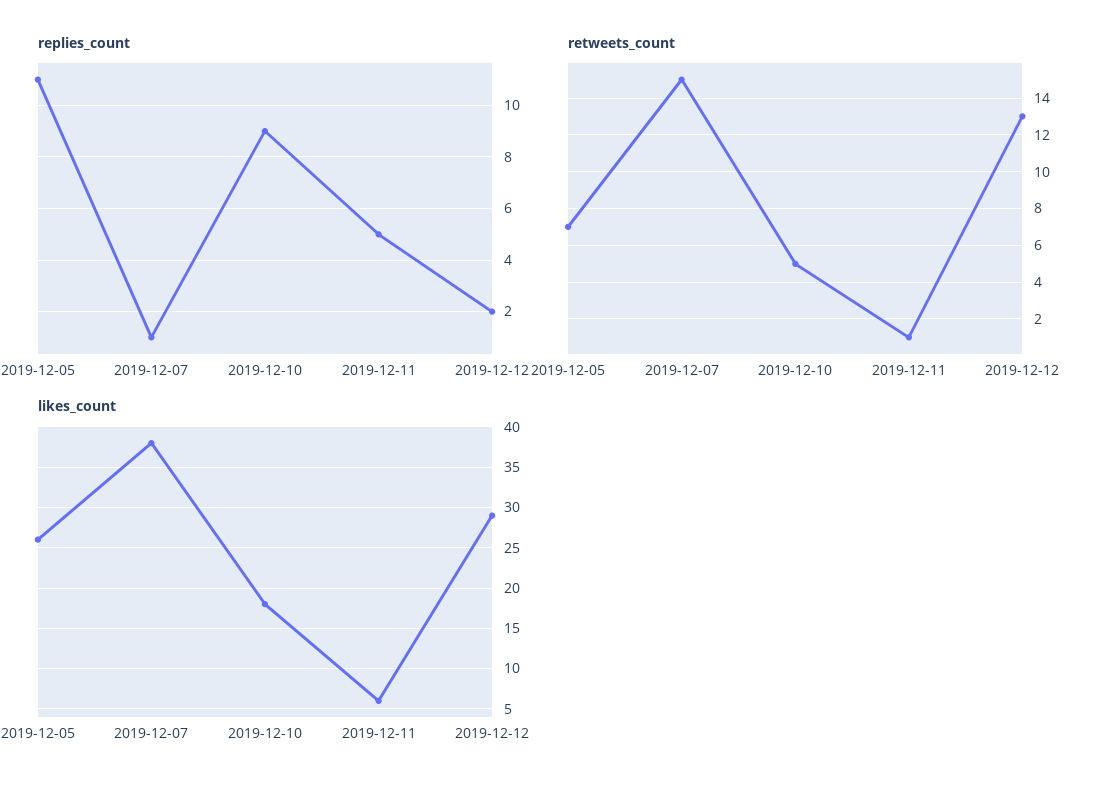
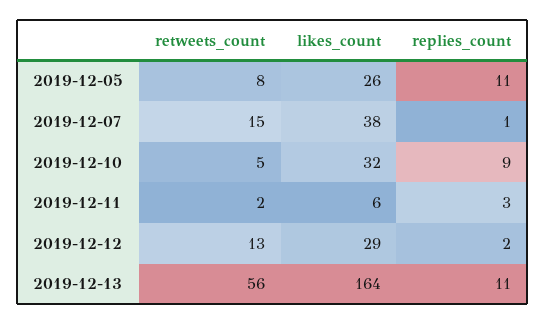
replies_count, 2019-12-11: 5 -> 3
retweets_count, 2019-12-05: 7 -> 8
retweets_count, 2019-12-11: 1 -> 2
likes_count, 2019-12-10: 18 -> 32
retweets_count, 2019-12-13: none -> 56
likes_count, 2019-12-13: none -> 164
replies_count, 2019-12-13: none -> 11

